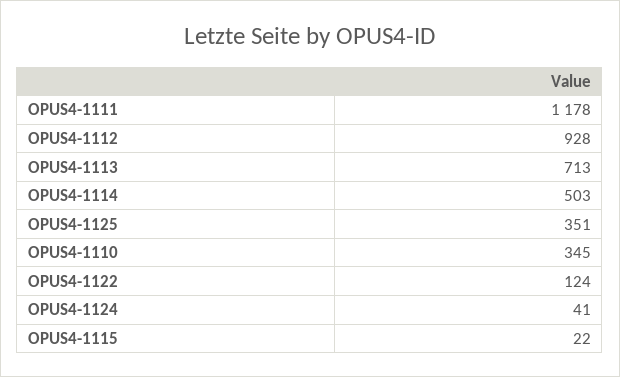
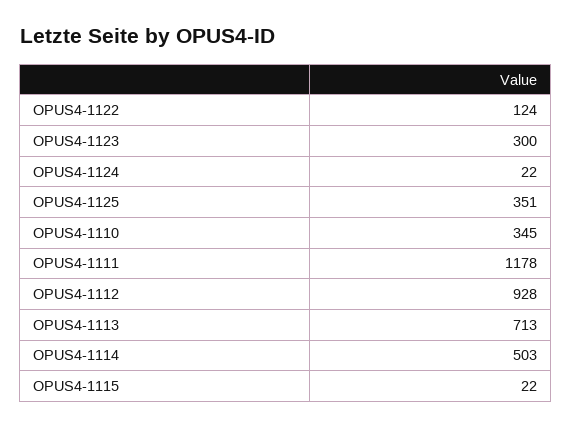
OPUS4-1124: 41 -> 22
OPUS4-1123: none -> 300

